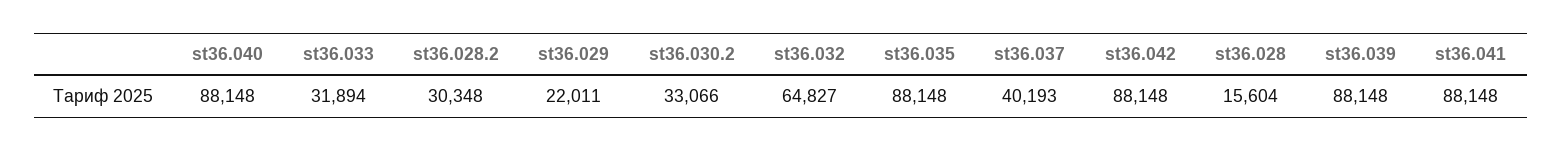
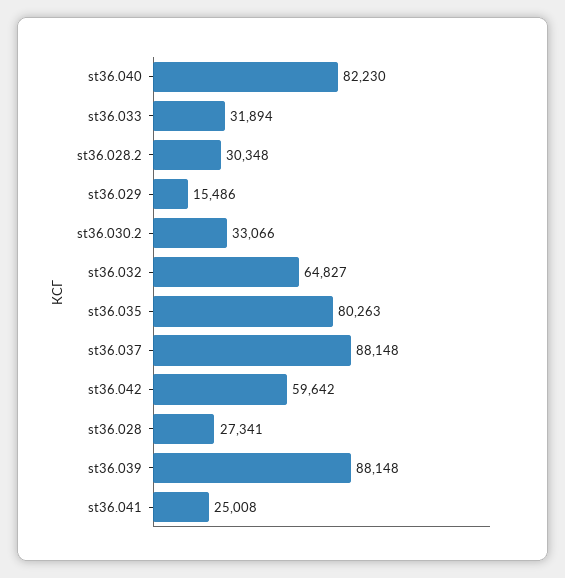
st36.040: 88148 -> 82230
st36.029: 22011 -> 15486
st36.035: 88148 -> 80263
st36.037: 40193 -> 88148
st36.042: 88148 -> 59642
st36.028: 15604 -> 27341
st36.041: 88148 -> 25008

